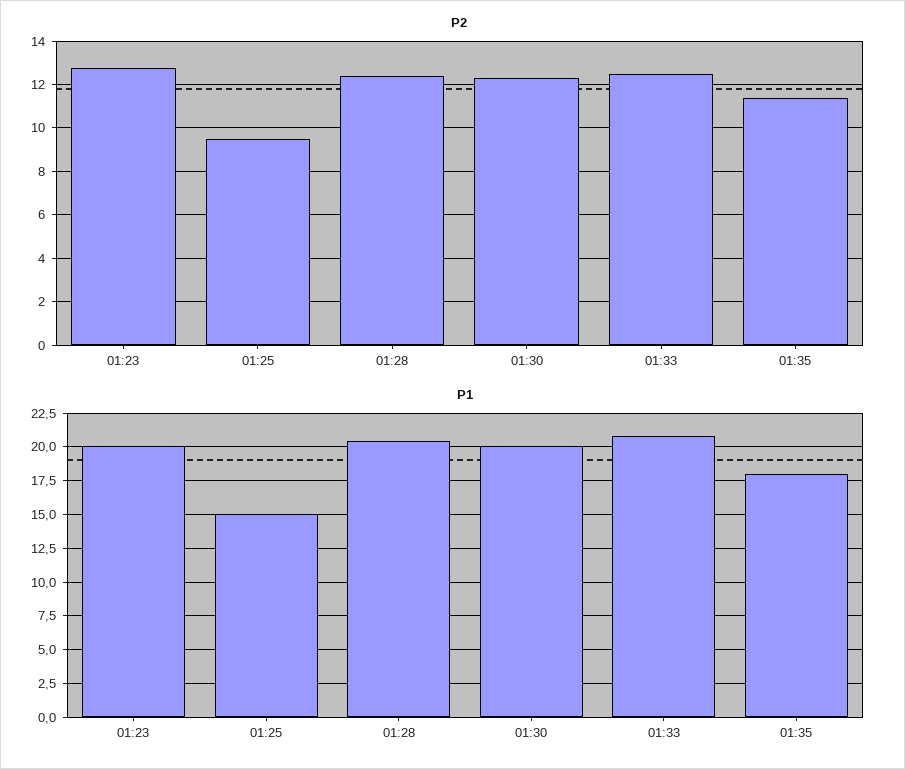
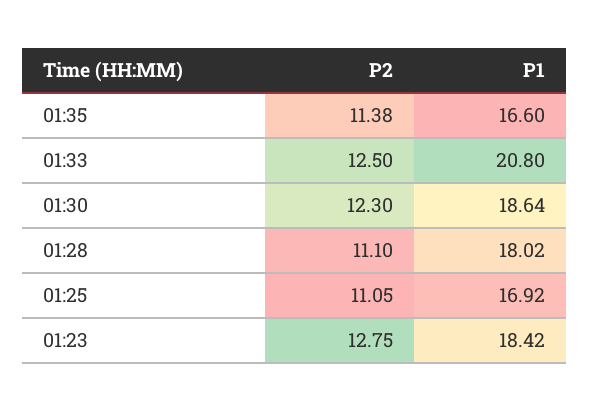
P2, 01:25: 9.5 -> 11.05
P2, 01:28: 12.5 -> 11.1
P1, 01:23: 20 -> 18.42
P1, 01:25: 15 -> 16.92
P1, 01:28: 20.5 -> 18.02
P1, 01:30: 20 -> 18.64
P1, 01:35: 18 -> 16.6

